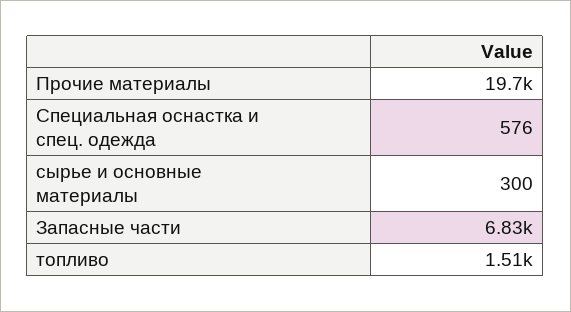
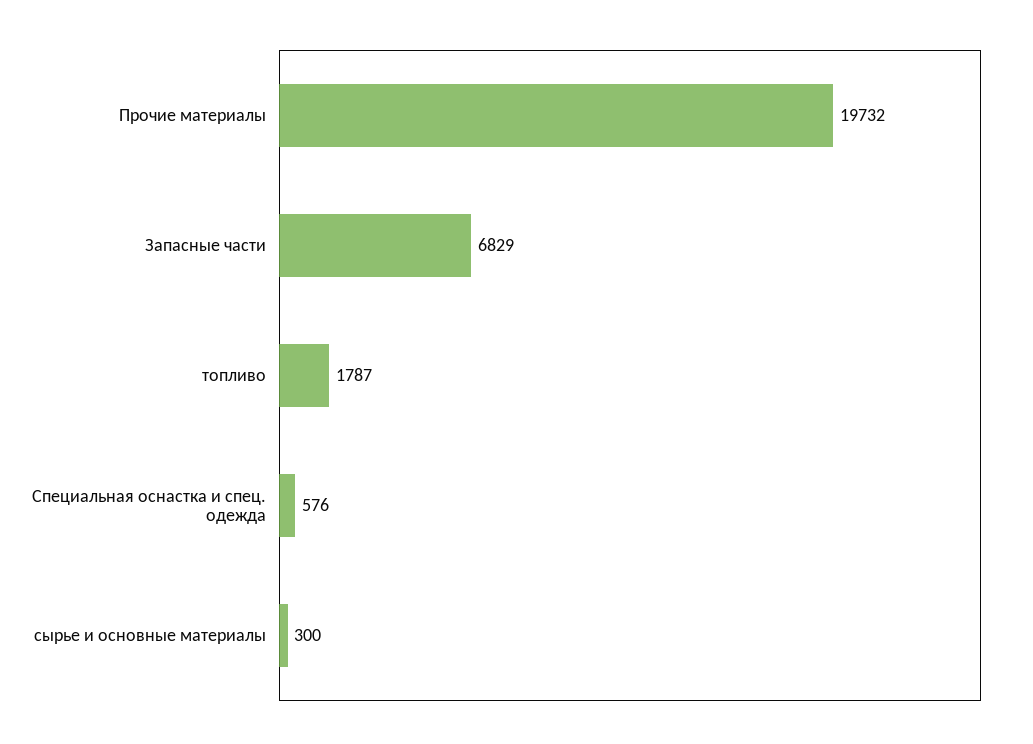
топливо: 1510 -> 1787

